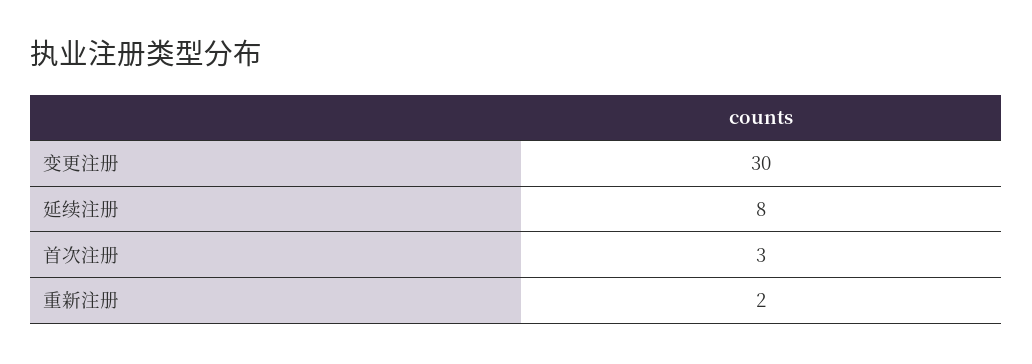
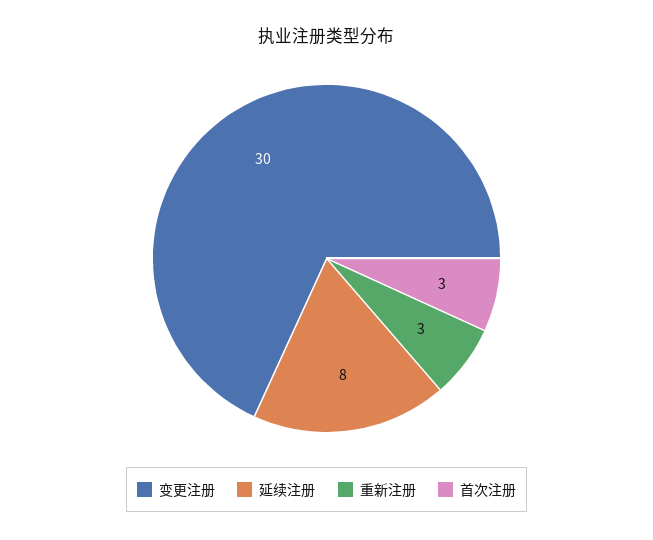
重新注册: 2 -> 3

